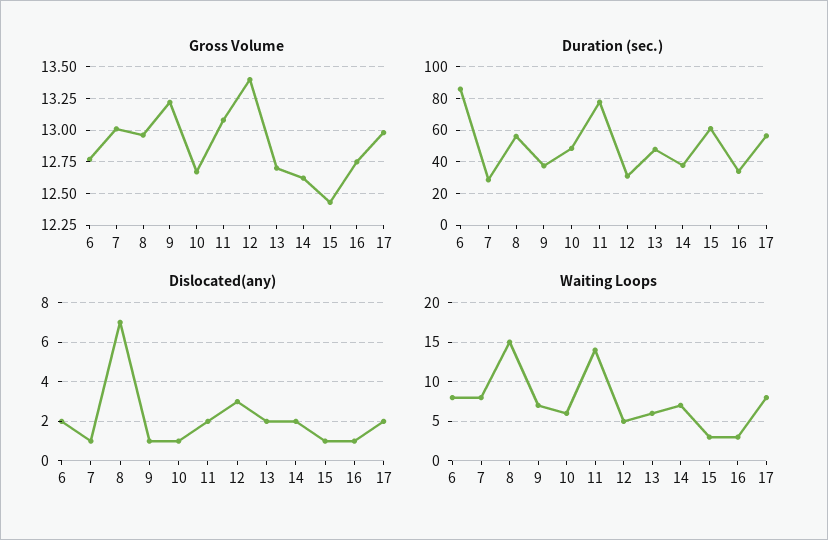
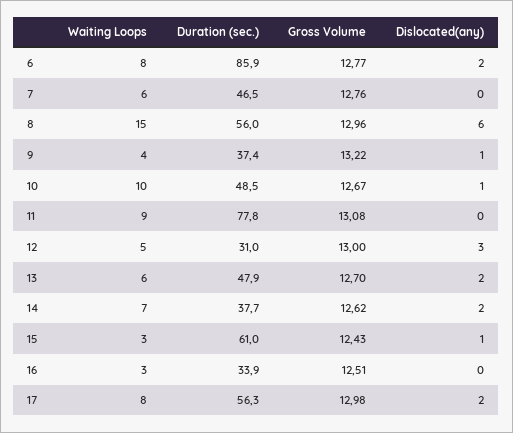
Gross Volume, 7: 13 -> 12.76
Gross Volume, 12: 13.4 -> 13
Gross Volume, 16: 12.75 -> 12.51
Duration (sec.), 7: 30 -> 46.5
Dislocated(any), 7: 1 -> 0
Dislocated(any), 8: 7 -> 6
Dislocated(any), 11: 2 -> 0
Dislocated(any), 16: 1 -> 0
Waiting Loops, 7: 8 -> 6
Waiting Loops, 9: 7 -> 4
Waiting Loops, 10: 6 -> 10
Waiting Loops, 11: 14 -> 9

